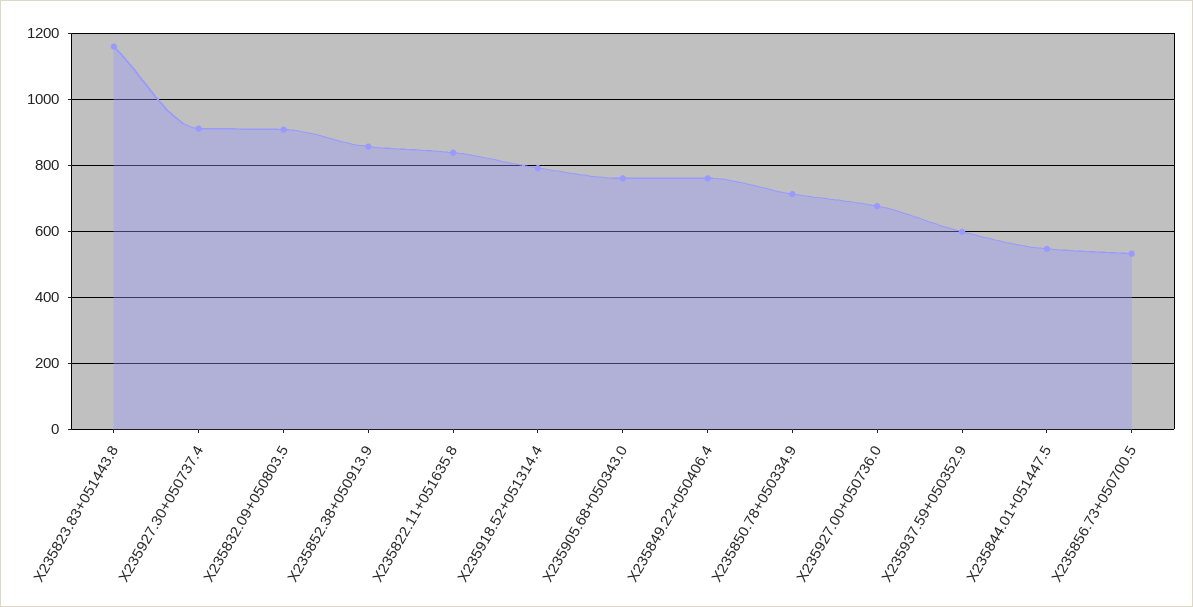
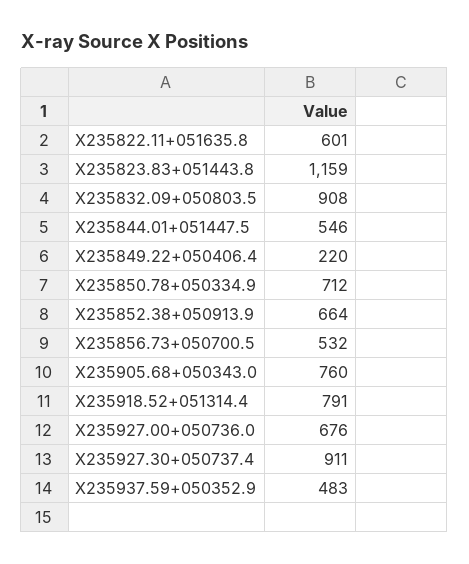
X235852.38+050913.9: 860 -> 664
X235822.11+051635.8: 840 -> 601
X235849.22+050406.4: 760 -> 220
X235937.59+050352.9: 600 -> 483

